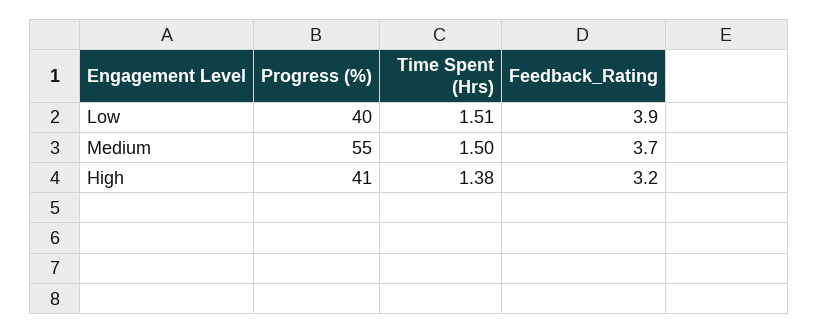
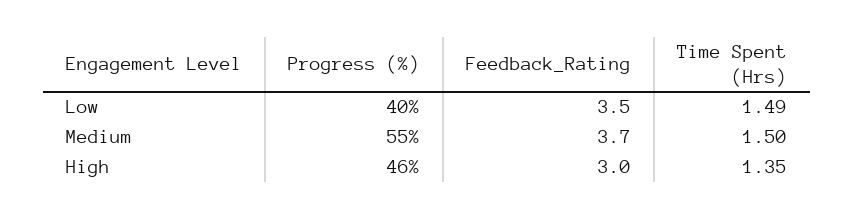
Time Spent (Hrs), Low: 1.51 -> 1.49
Feedback_Rating, Low: 3.9 -> 3.5
Progress (%), High: 41 -> 46
Time Spent (Hrs), High: 1.38 -> 1.35
Feedback_Rating, High: 3.2 -> 3

